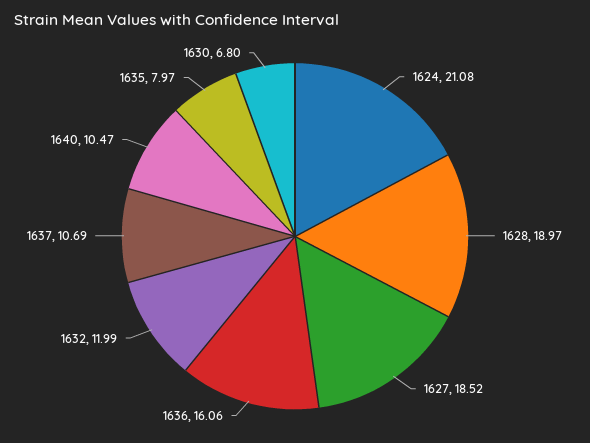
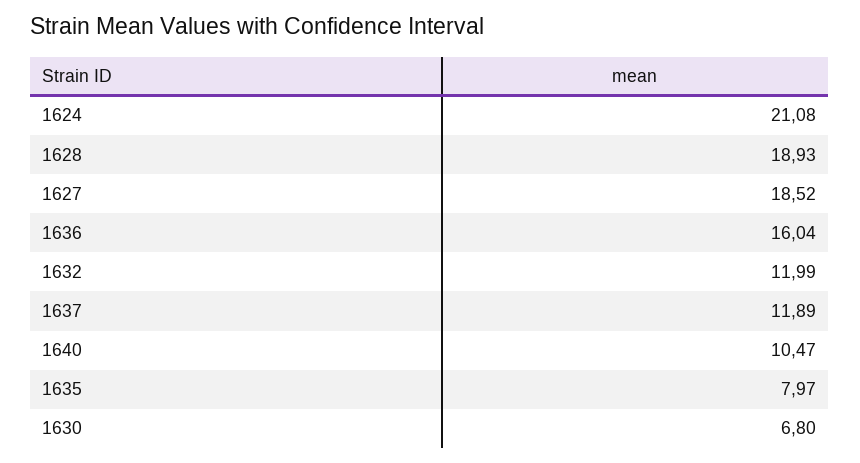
1628: 18.97 -> 18.93
1636: 16.06 -> 16.04
1637: 10.69 -> 11.89

